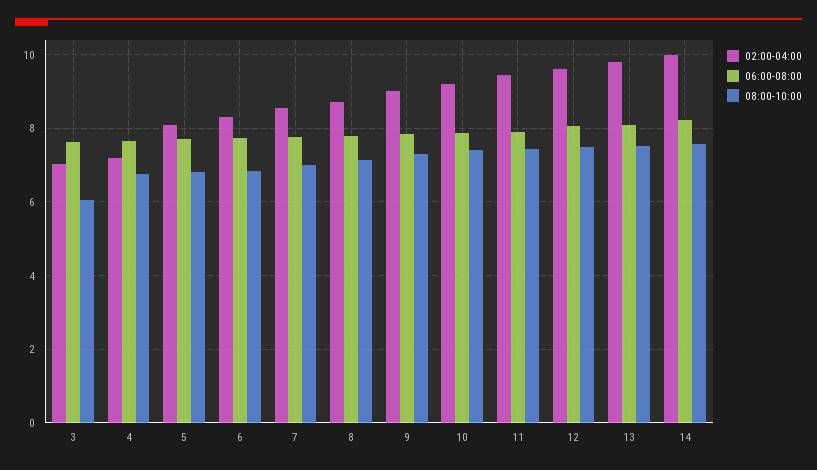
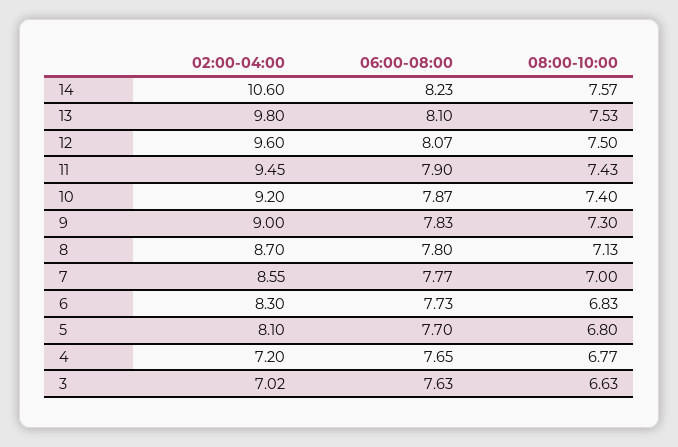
08:00-10:00, 3: 6 -> 6.63
02:00-04:00, 14: 10 -> 10.6

